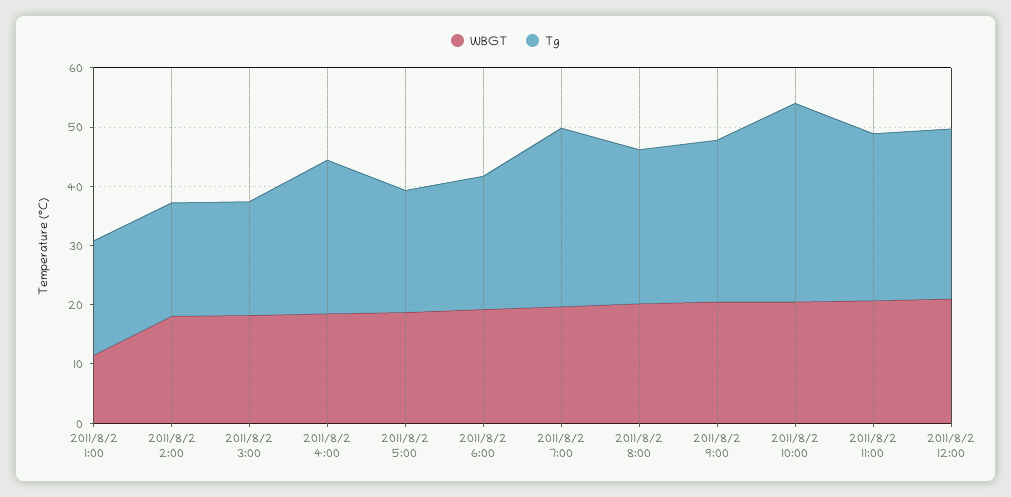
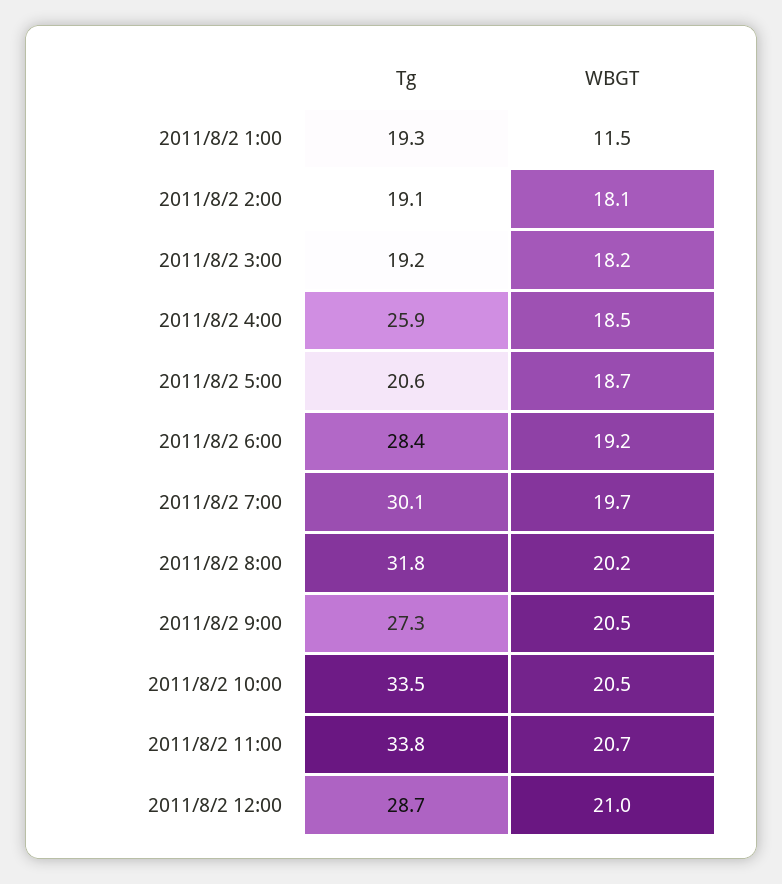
Tg, 2011/8/2 6:00: 22 -> 28.4
Tg, 2011/8/2 8:00: 26 -> 31.8
Tg, 2011/8/2 11:00: 28 -> 33.8

